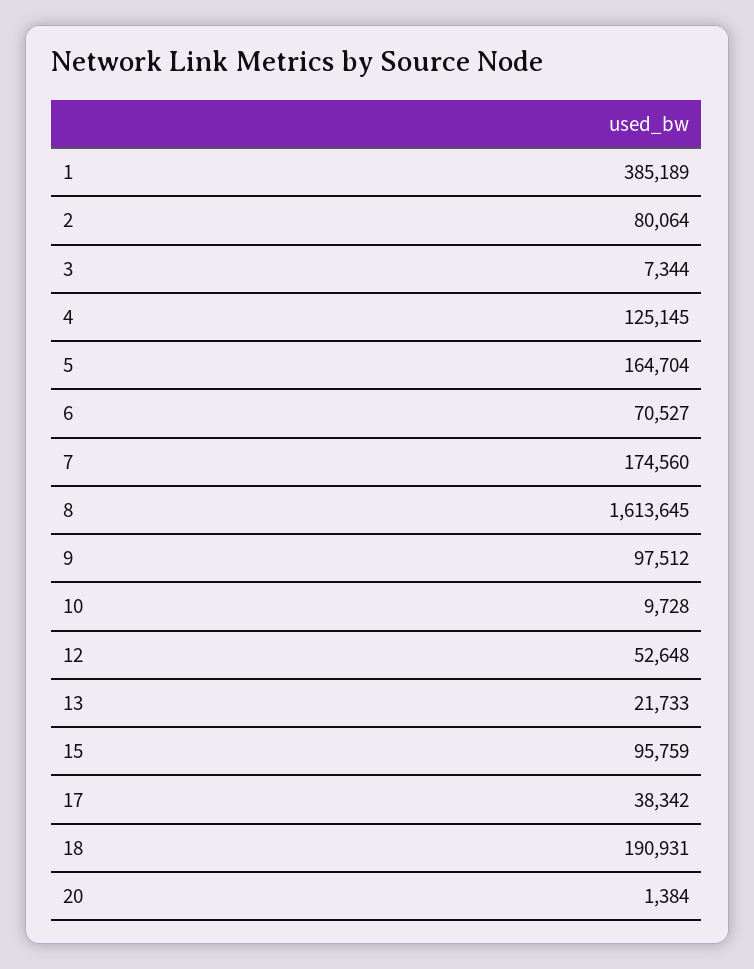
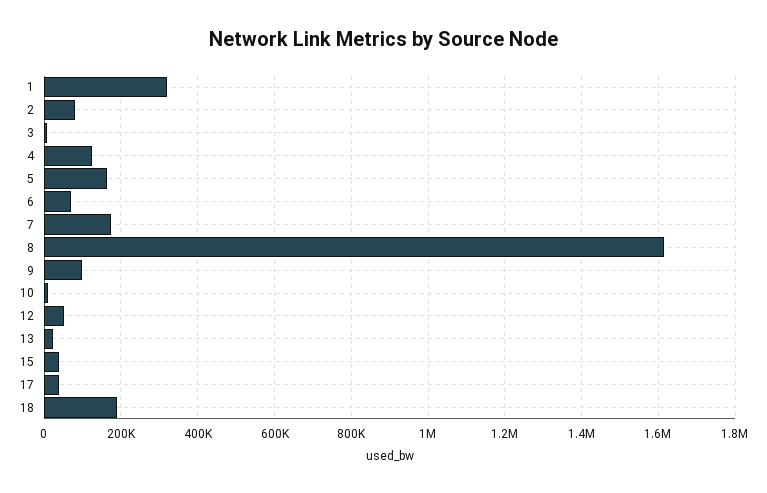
1: 385189 -> 320000
15: 95759 -> 40000
20: 1384 -> none

